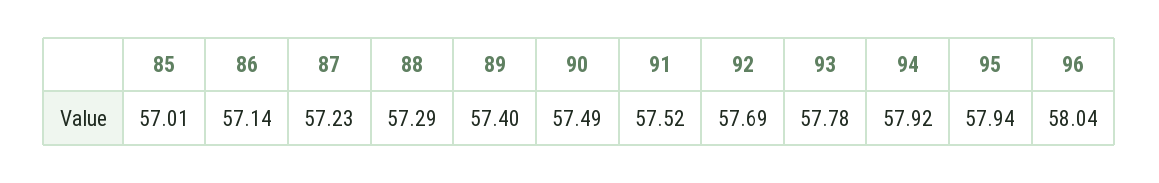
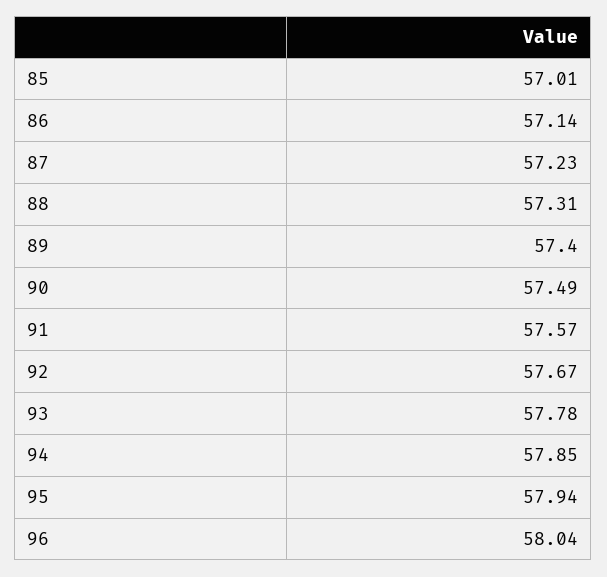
88: 57.29 -> 57.31
91: 57.52 -> 57.57
92: 57.69 -> 57.67
94: 57.92 -> 57.85

